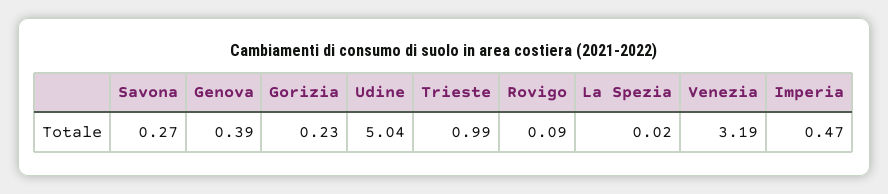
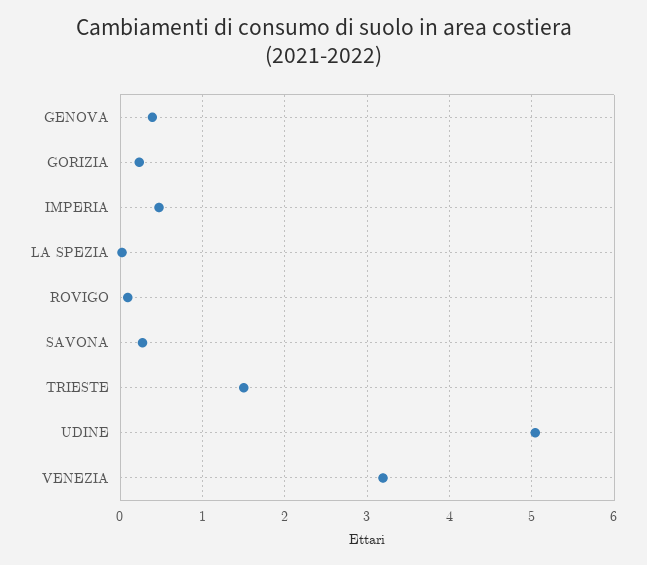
Trieste: 0.99 -> 1.5

